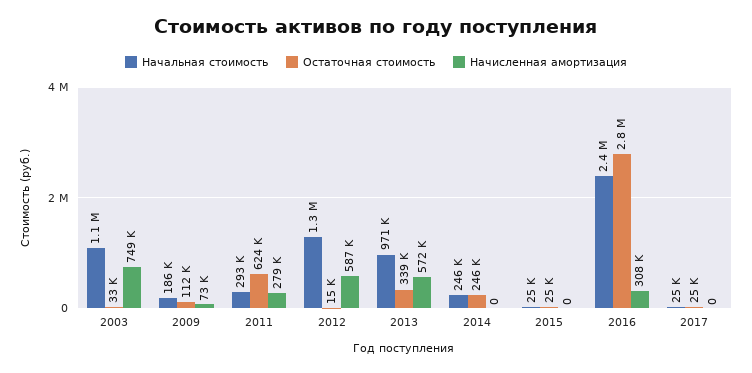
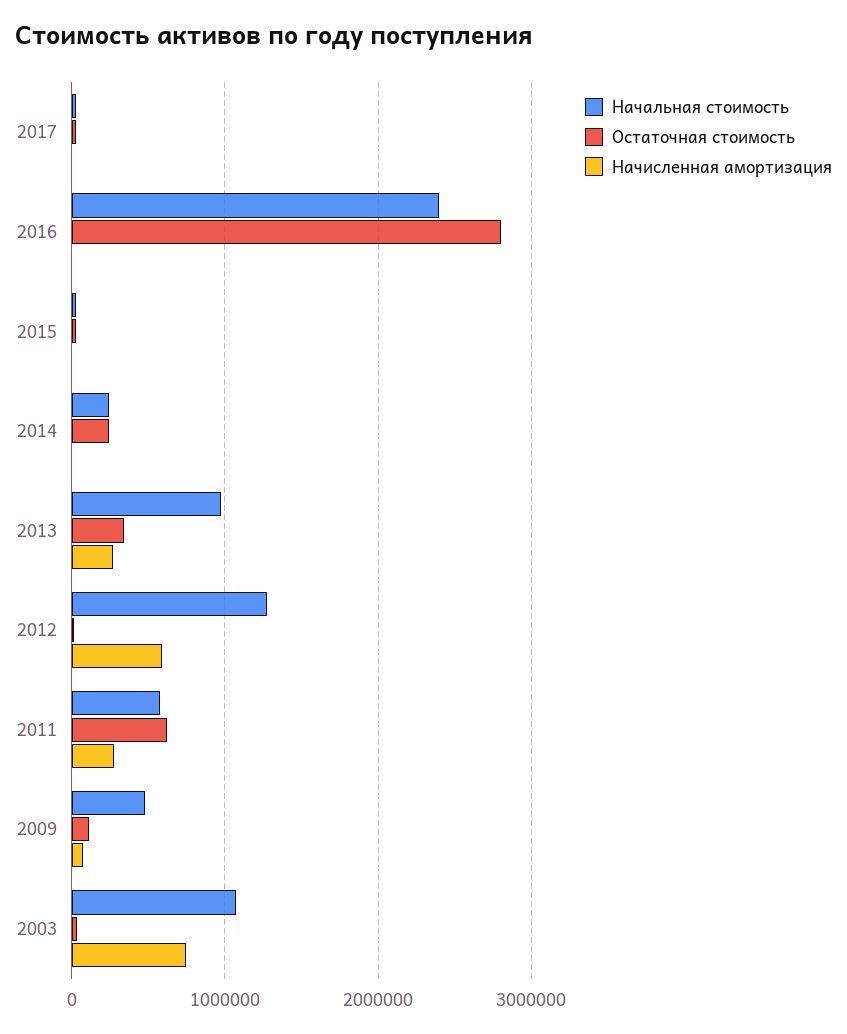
Начальная стоимость, 2009: 186000 -> 500000
Начальная стоимость, 2011: 293000 -> 600000
Начисленная амортизация, 2013: 572000 -> 300000
Начисленная амортизация, 2016: 308000 -> 0

